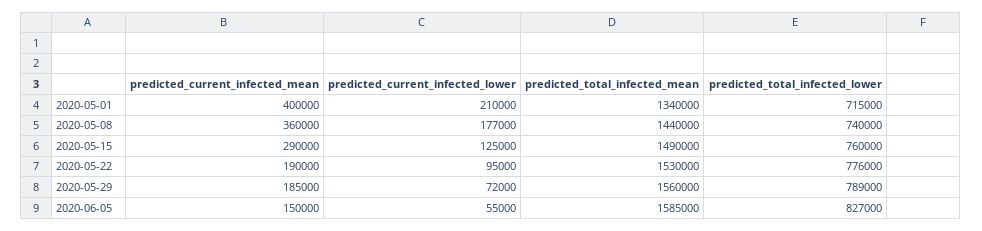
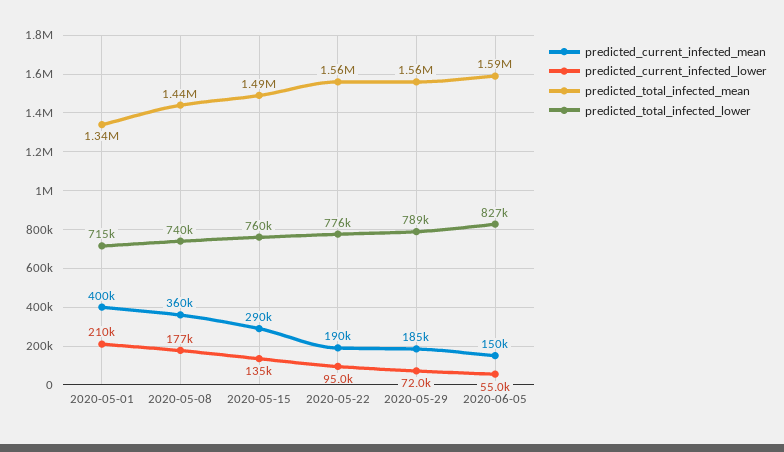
predicted_current_infected_lower, 2020-05-15: 125000 -> 135000
predicted_total_infected_mean, 2020-05-22: 1530000 -> 1560000

